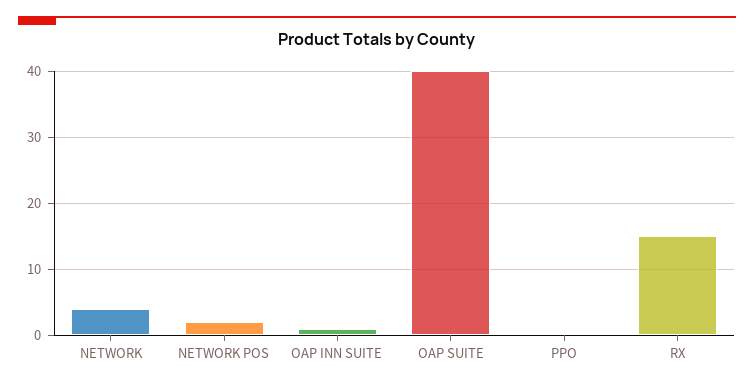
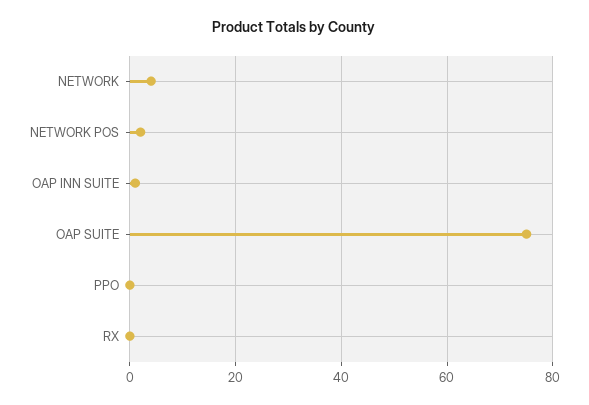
OAP SUITE: 40 -> 75
RX: 15 -> 0

